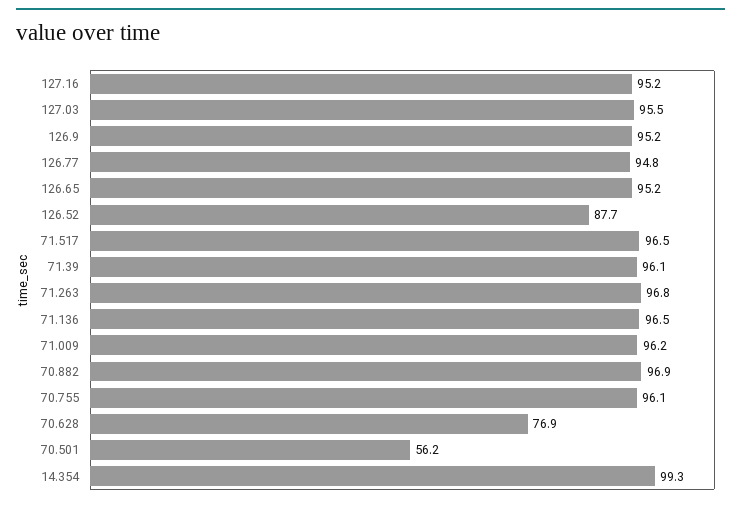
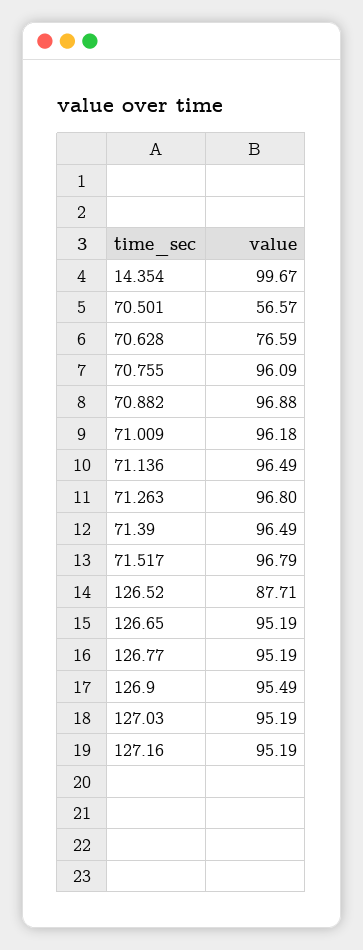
127.03: 95.5 -> 95.19
126.9: 95.2 -> 95.49
126.77: 94.8 -> 95.19
71.517: 96.5 -> 96.79
71.39: 96.1 -> 96.49
70.628: 76.9 -> 76.59
70.501: 56.2 -> 56.57
14.354: 99.3 -> 99.67

